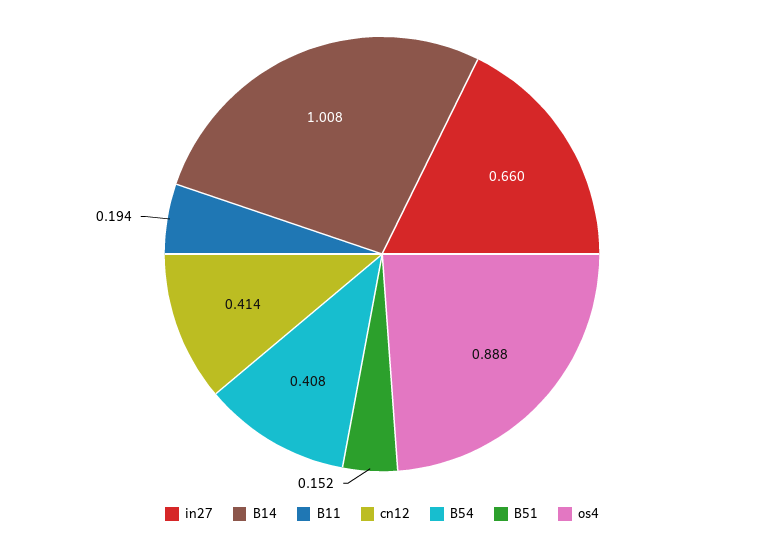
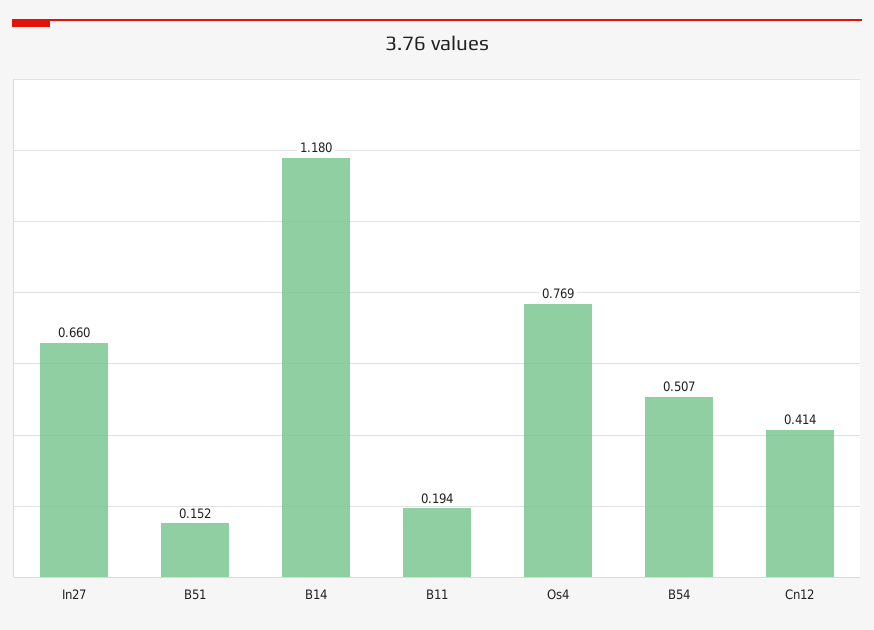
B14: 1.008 -> 1.18
B54: 0.408 -> 0.507
os4: 0.888 -> 0.769

